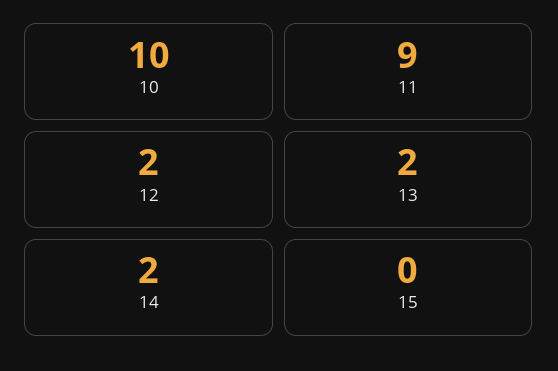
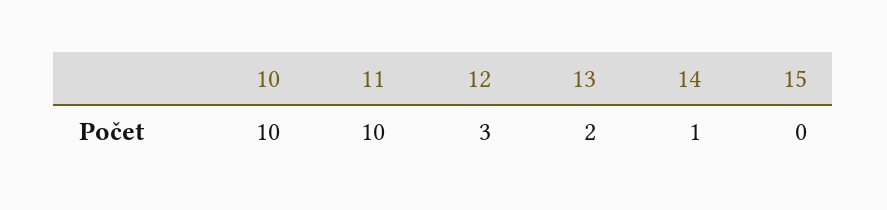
11: 9 -> 10
12: 2 -> 3
14: 2 -> 1

